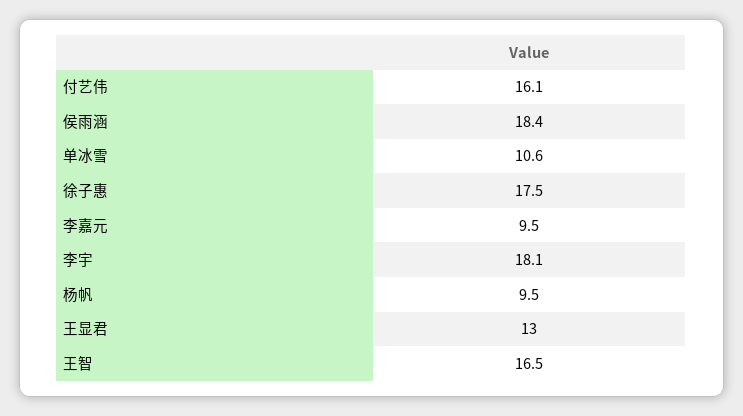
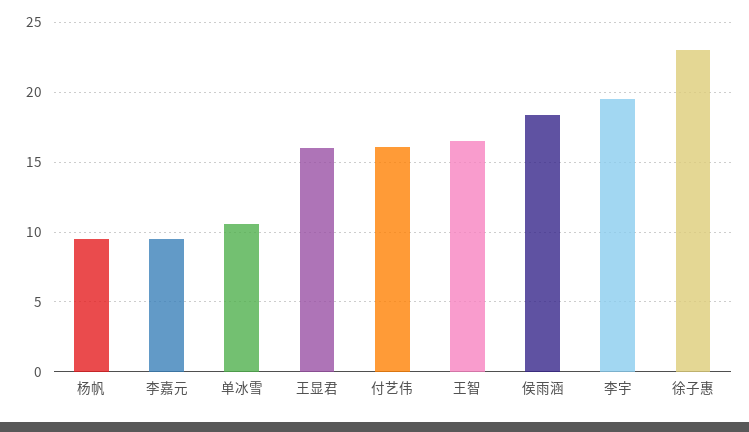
徐子惠: 17.5 -> 23
李宇: 18.1 -> 19.5
王显君: 13 -> 16

